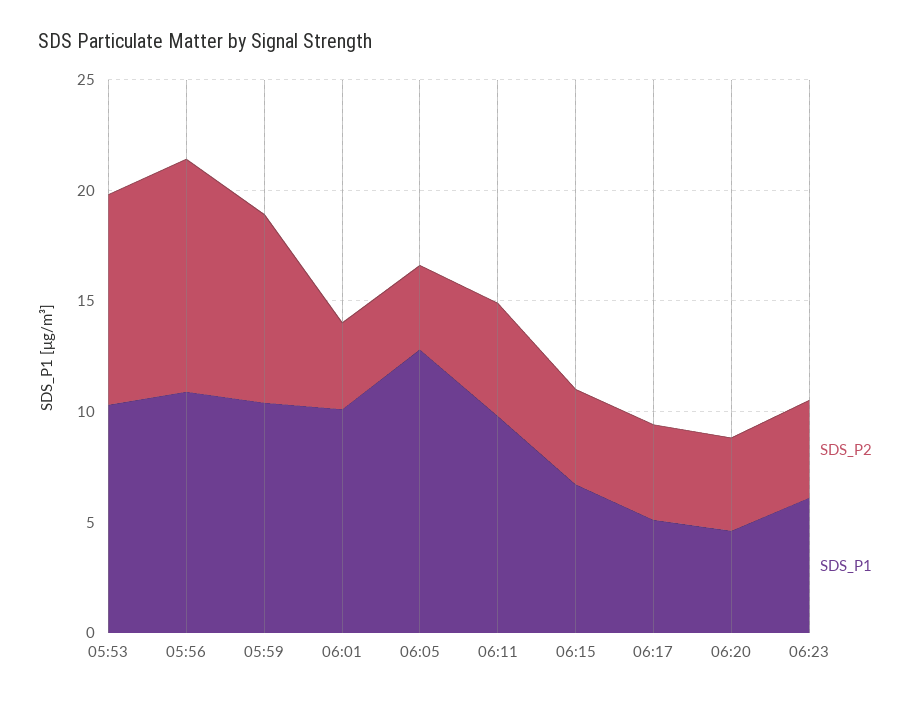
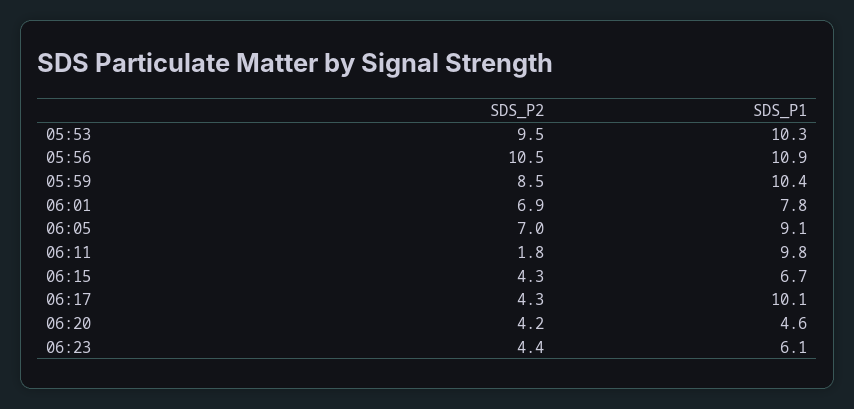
SDS_P2, 06:01: 4 -> 6.9
SDS_P1, 06:01: 10 -> 7.8
SDS_P2, 06:05: 4 -> 7
SDS_P1, 06:05: 13 -> 9.1
SDS_P2, 06:11: 5 -> 1.8
SDS_P1, 06:17: 5 -> 10.1

